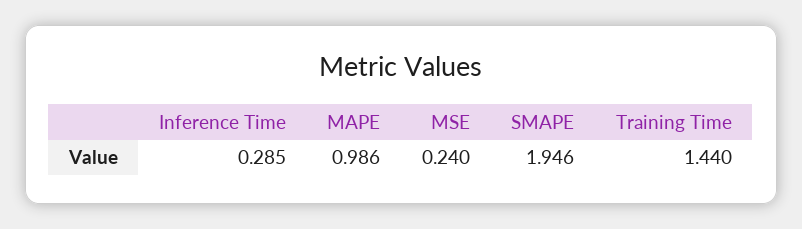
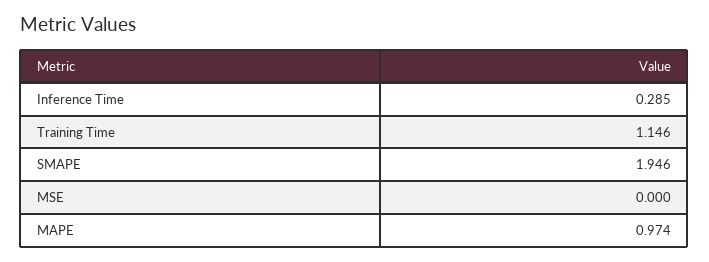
MAPE: 0.986 -> 0.974
MSE: 0.24 -> 0
Training Time: 1.44 -> 1.146

